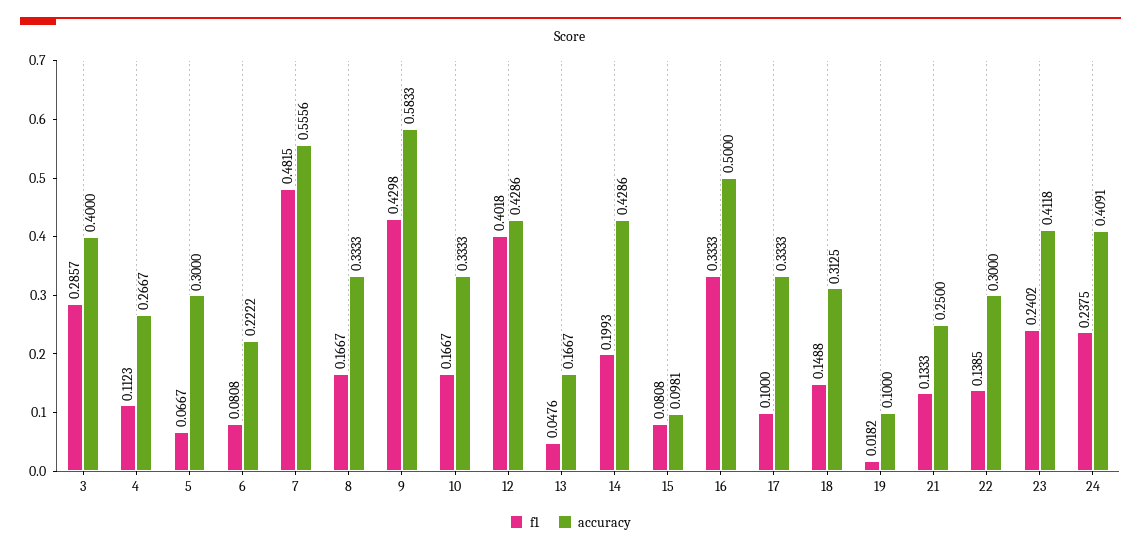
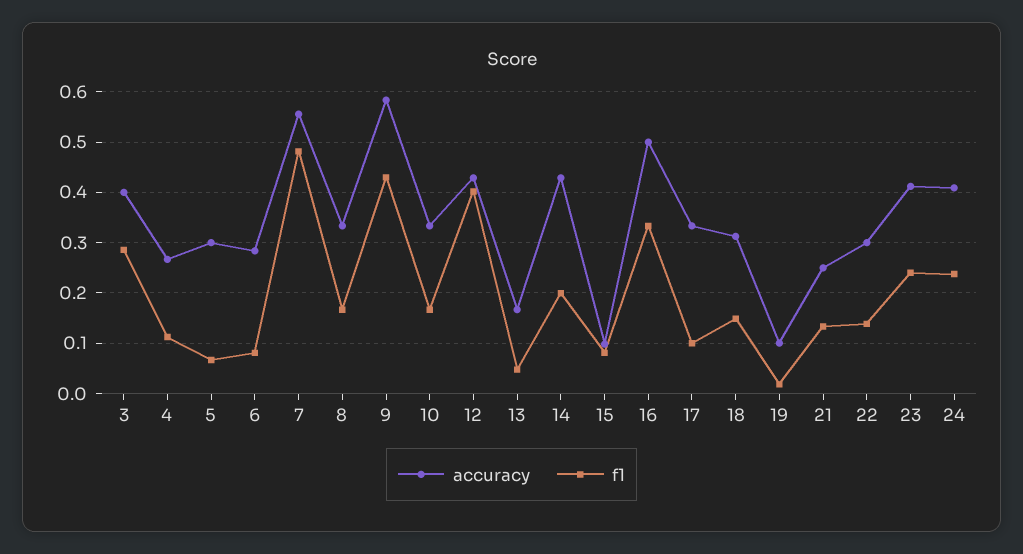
accuracy, 6: 0.2222 -> 0.28

